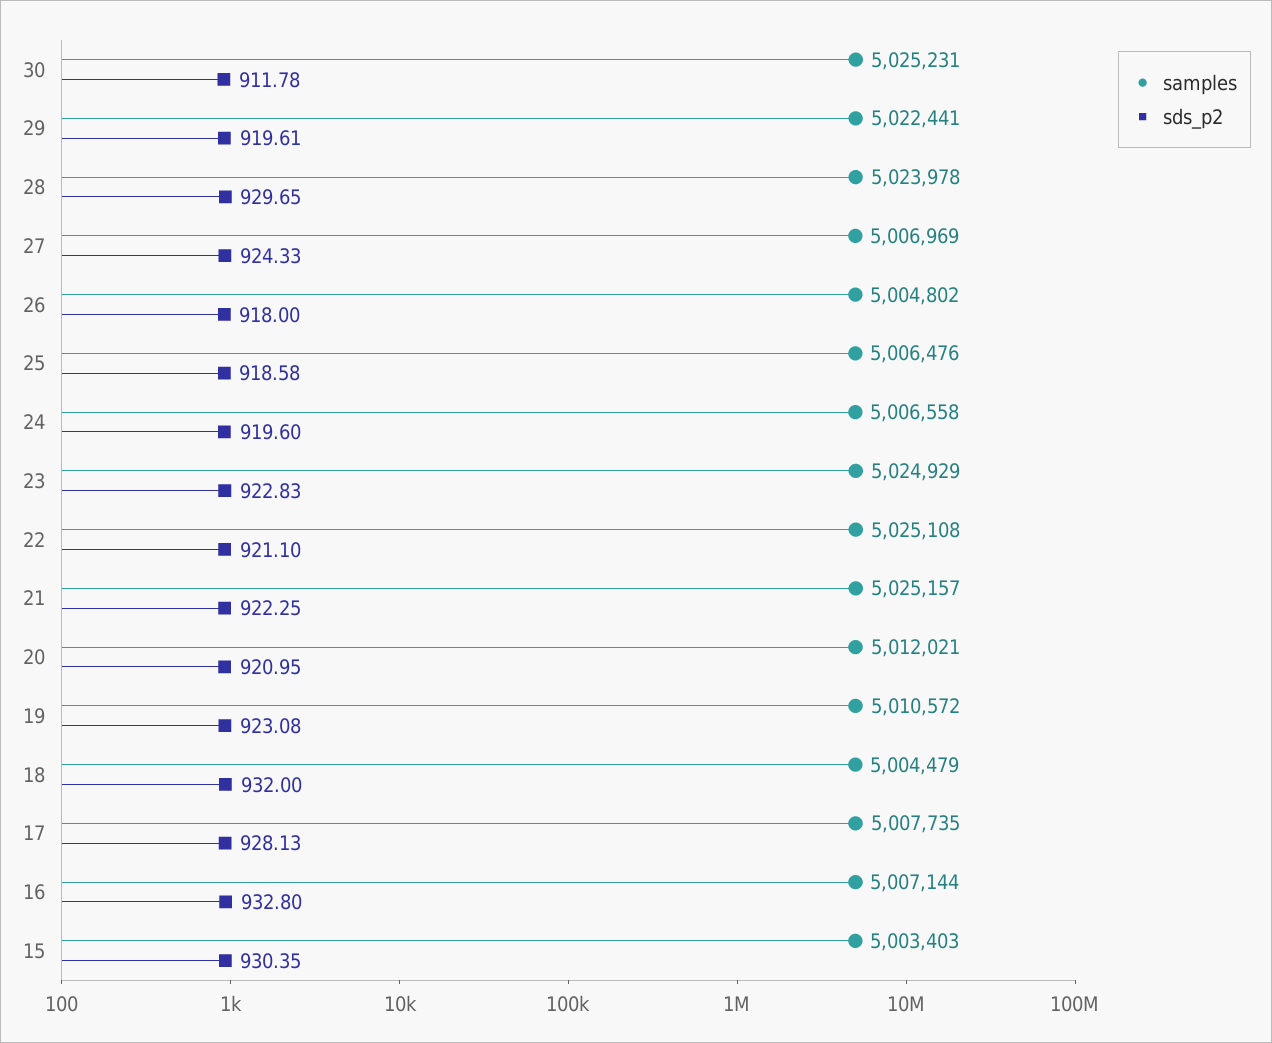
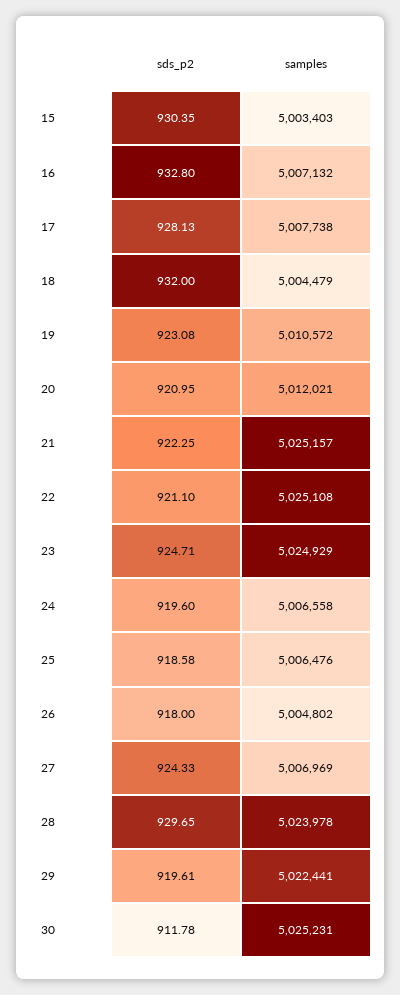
sds_p2, 23: 922.83 -> 924.71
samples, 17: 5007735 -> 5007738
samples, 16: 5007144 -> 5007132

